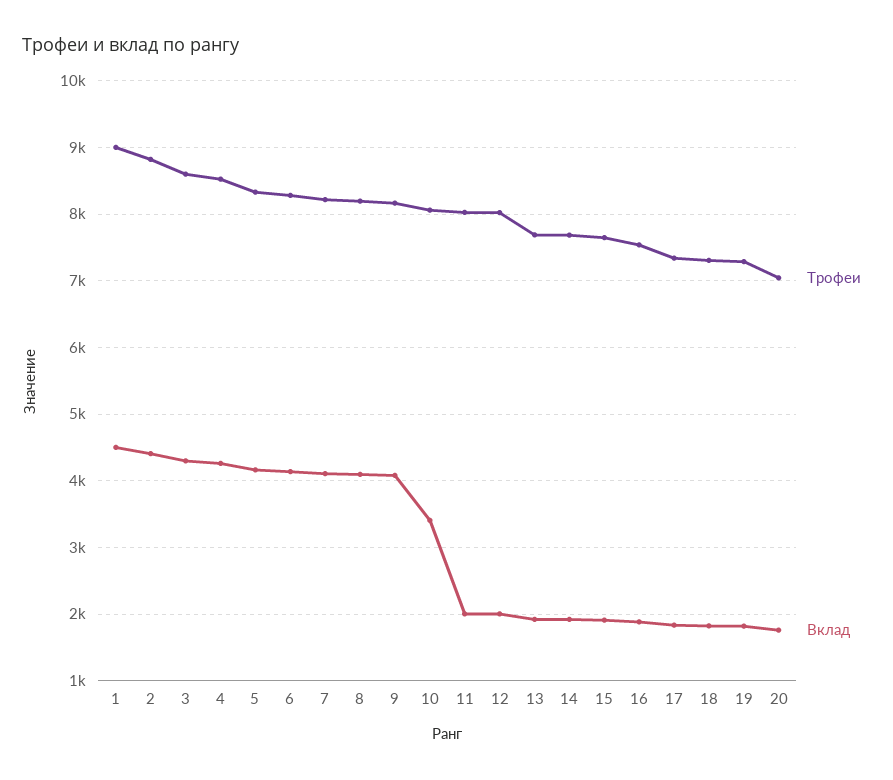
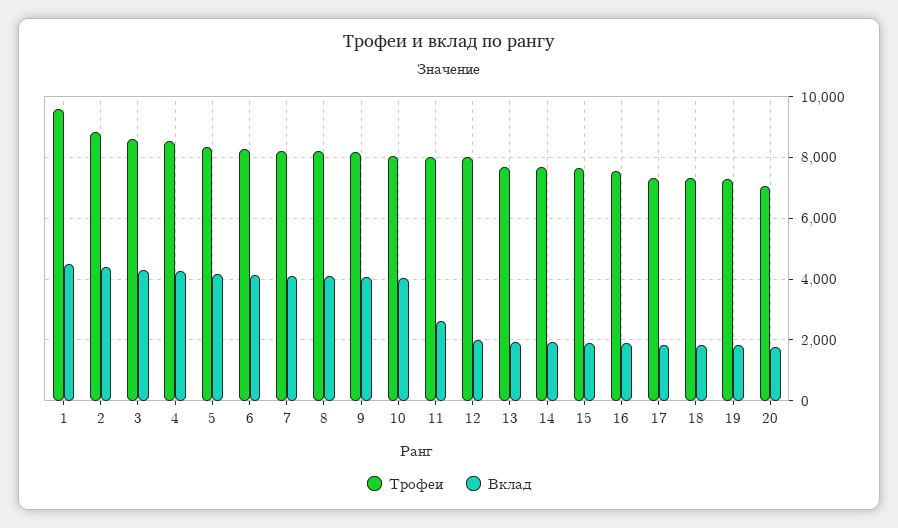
Трофеи, 1: 9000 -> 9600
Вклад, 10: 3400 -> 4000
Вклад, 11: 2000 -> 2600

